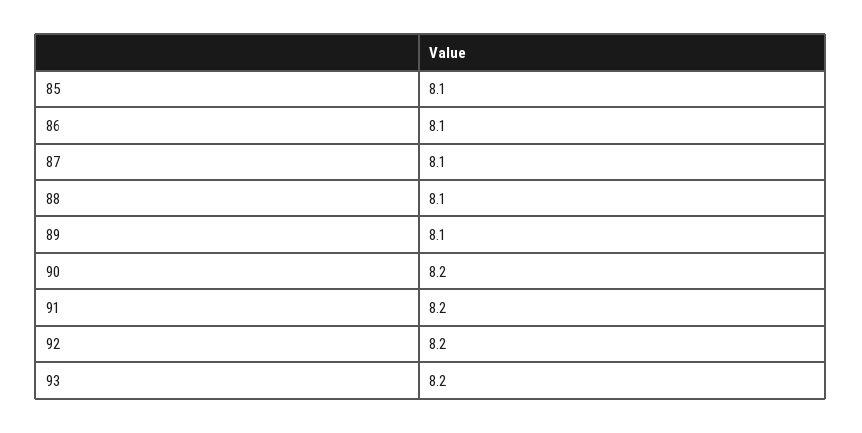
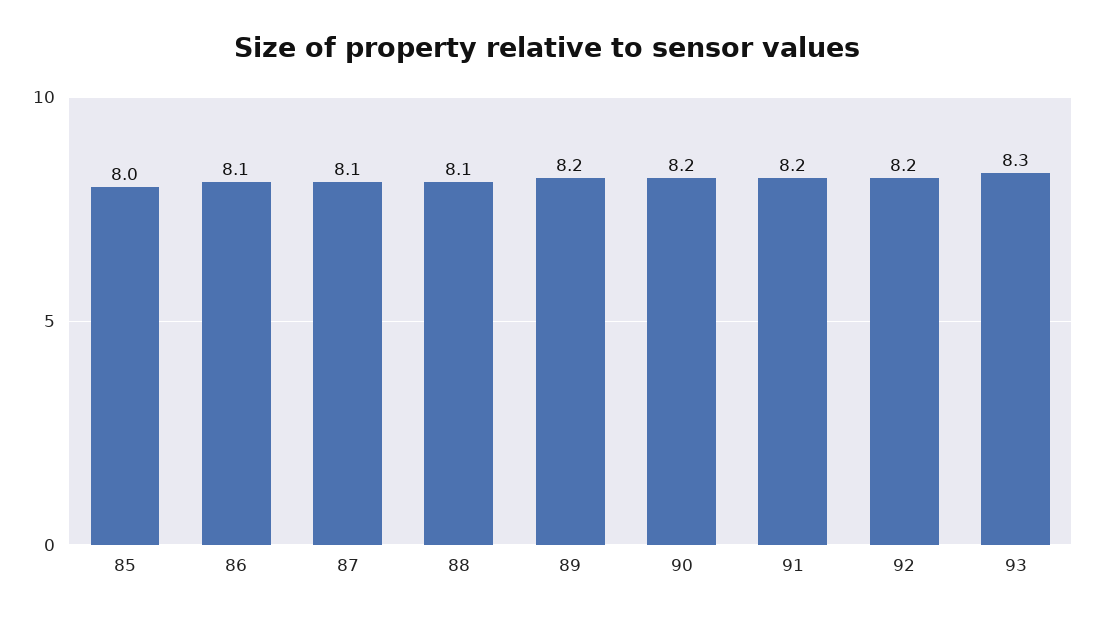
85: 8.1 -> 8
89: 8.1 -> 8.2
93: 8.2 -> 8.3

